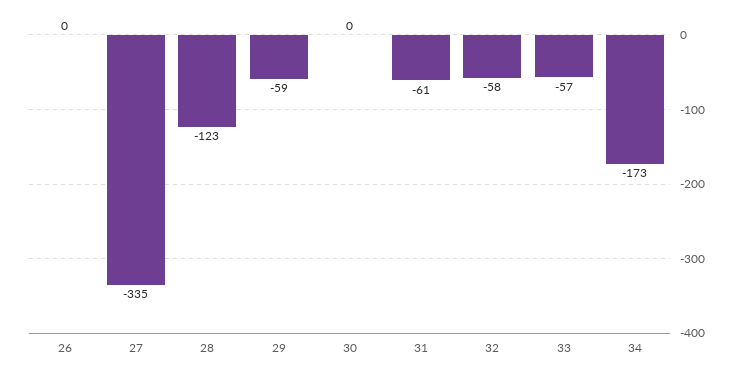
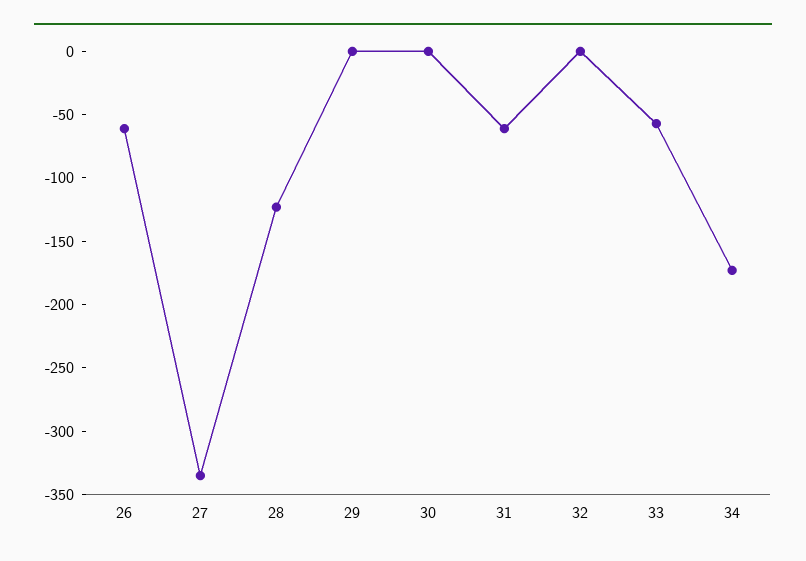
26: 0 -> -60
29: -59 -> 0
32: -58 -> 0

